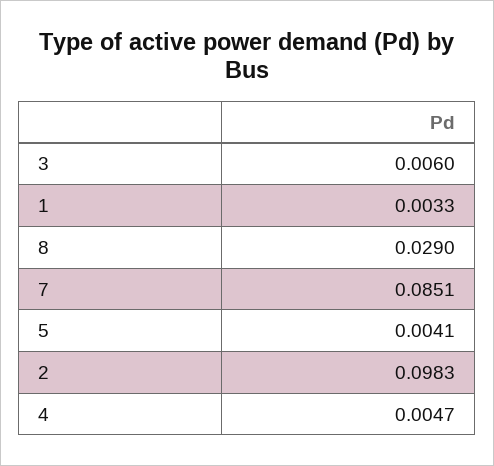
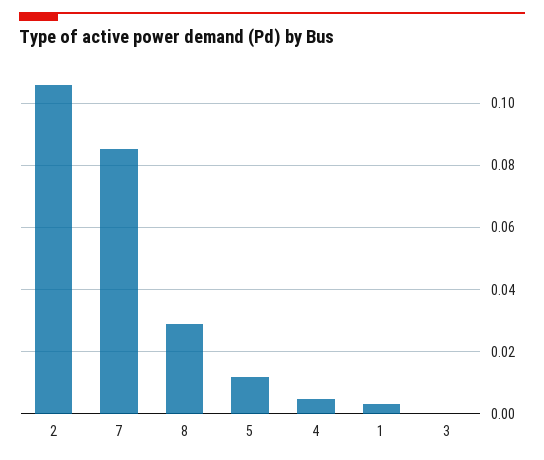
3: 0.006 -> 0
5: 0.0041 -> 0.012
2: 0.0983 -> 0.106

